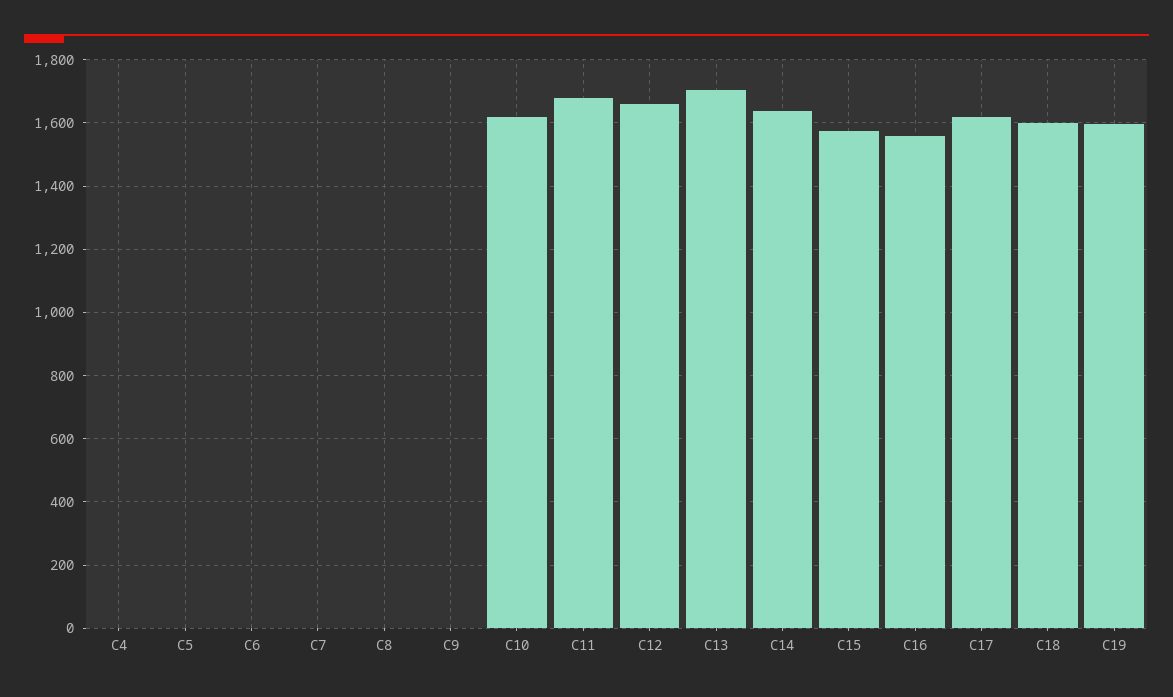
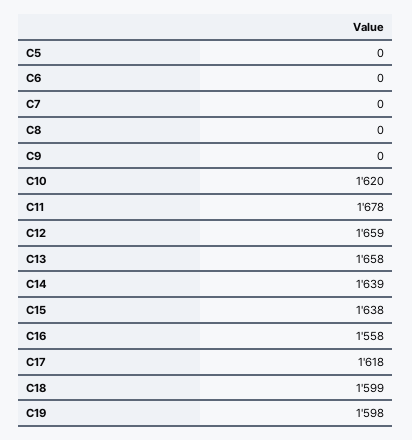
C4: 0 -> none
C13: 1700 -> 1658
C15: 1580 -> 1638

